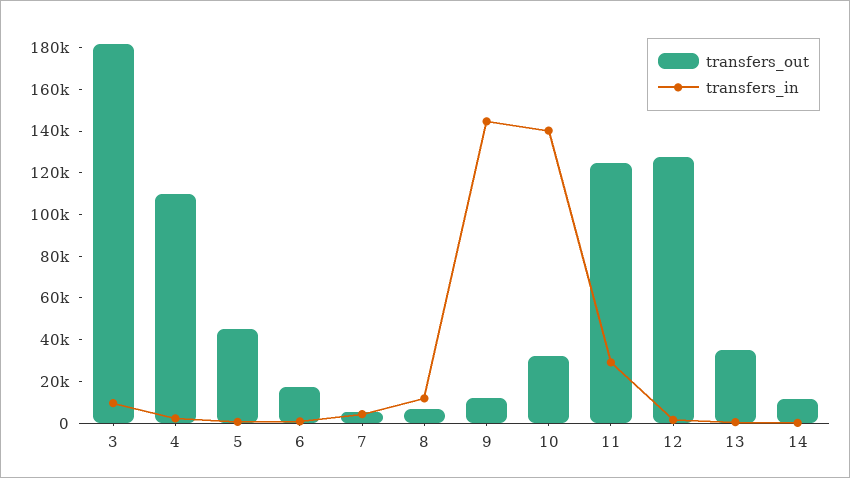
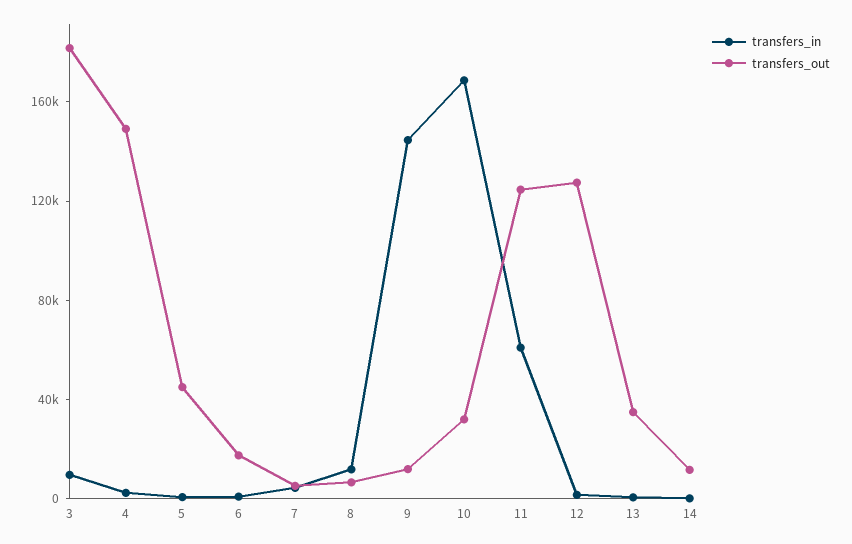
transfers_out, 4: 110000 -> 150000
transfers_in, 10: 140000 -> 170000
transfers_in, 11: 30000 -> 60000

